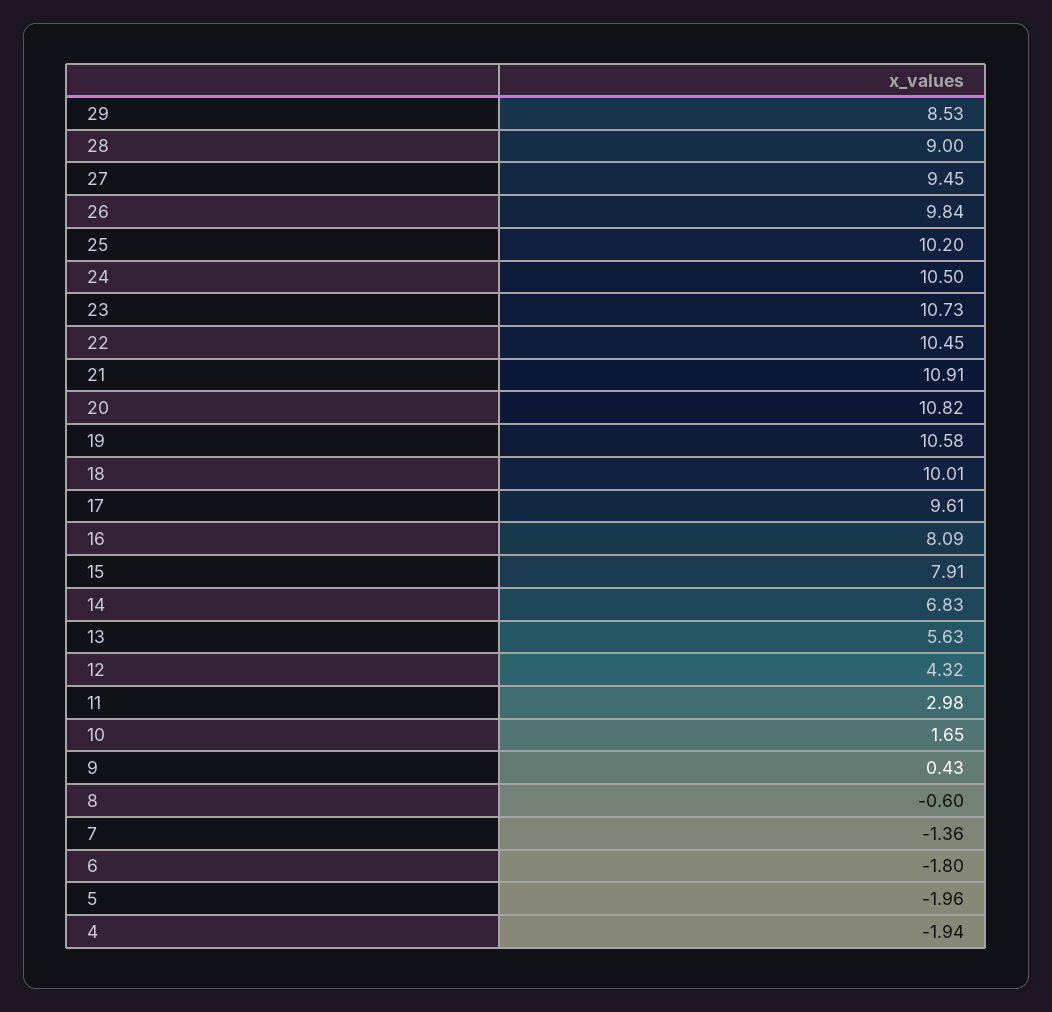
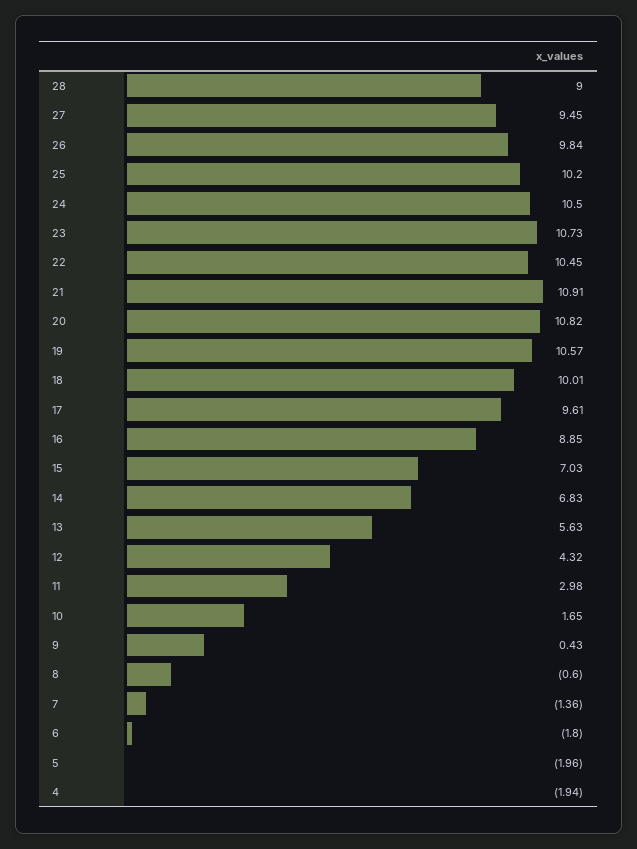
29: 8.53 -> none
19: 10.58 -> 10.57
16: 8.09 -> 8.85
15: 7.91 -> 7.03

